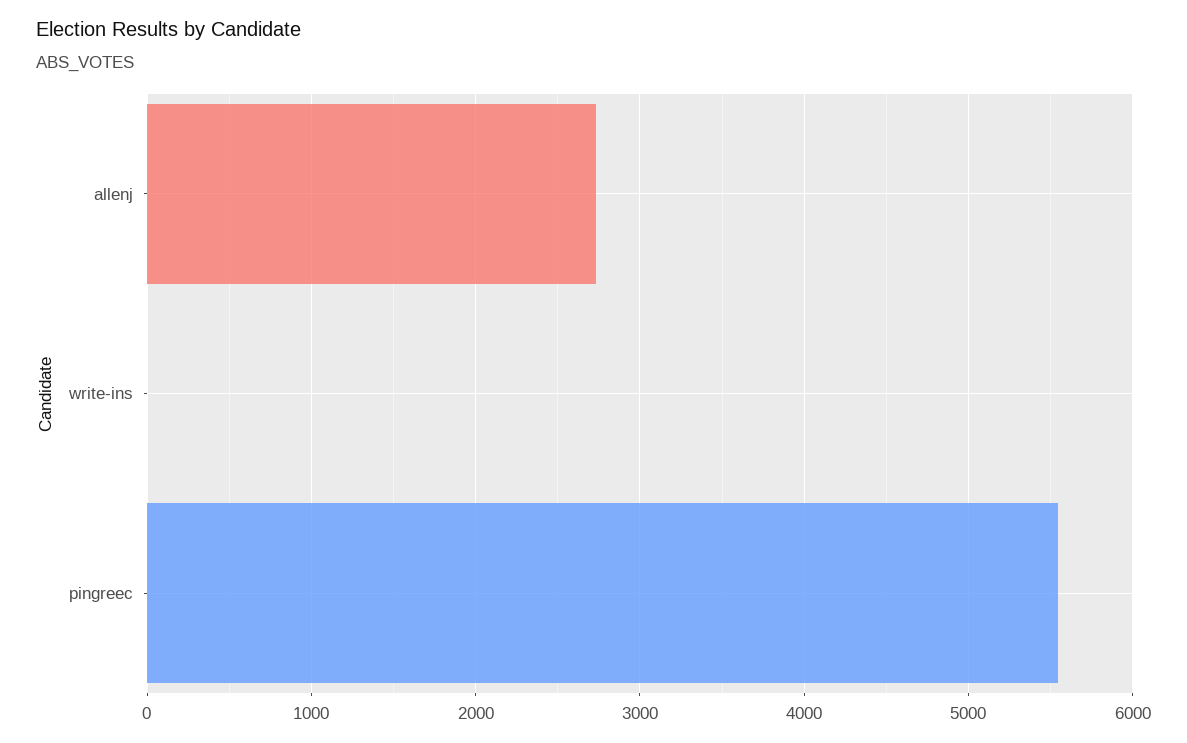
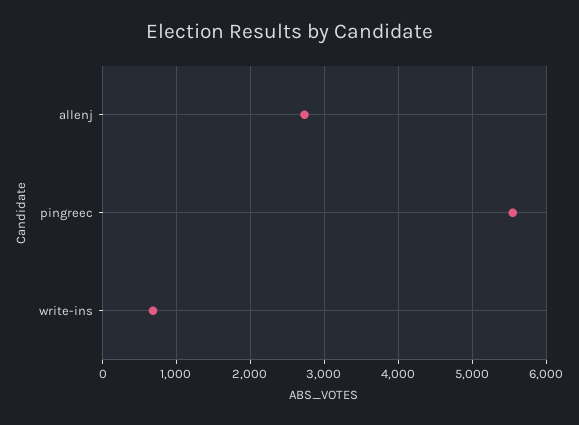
write-ins: 0 -> 700

